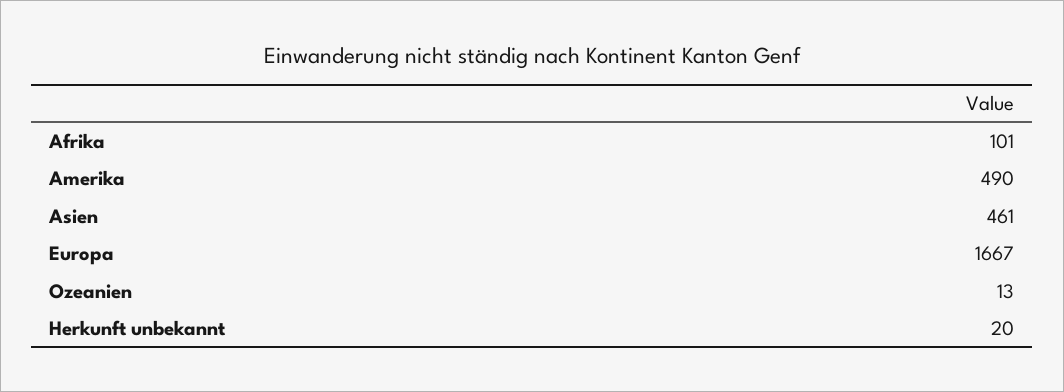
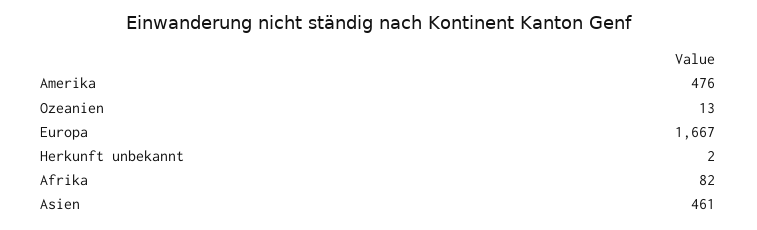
Afrika: 101 -> 82
Amerika: 490 -> 476
Herkunft unbekannt: 20 -> 2

